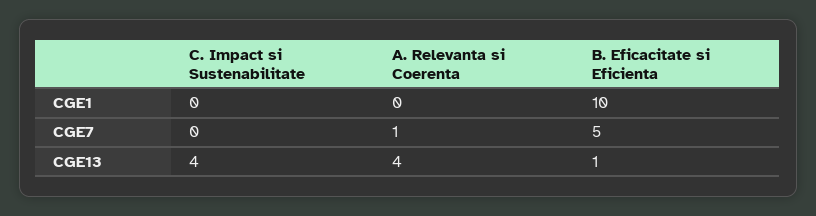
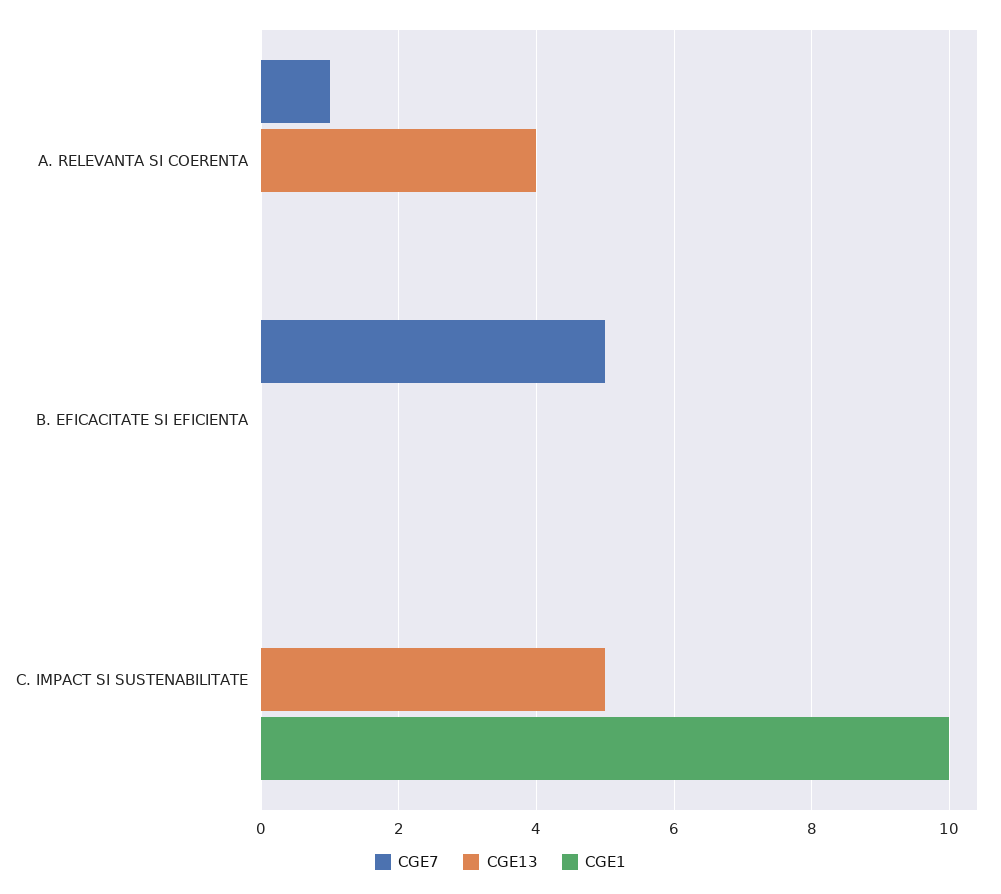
CGE1, C. Impact si Sustenabilitate: 0 -> 10
CGE1, B. Eficacitate si Eficienta: 10 -> 0
CGE13, C. Impact si Sustenabilitate: 4 -> 5
CGE13, B. Eficacitate si Eficienta: 1 -> 0

